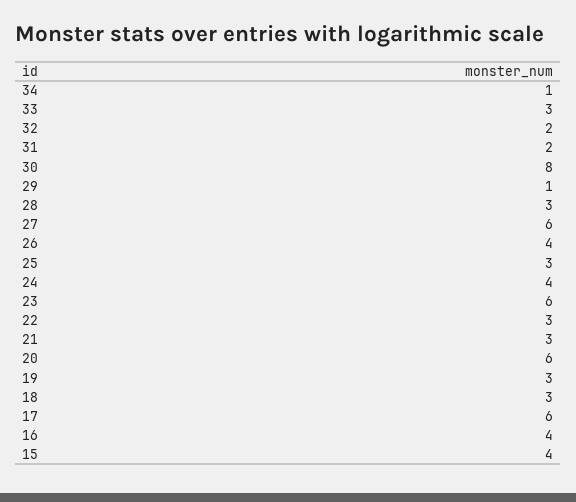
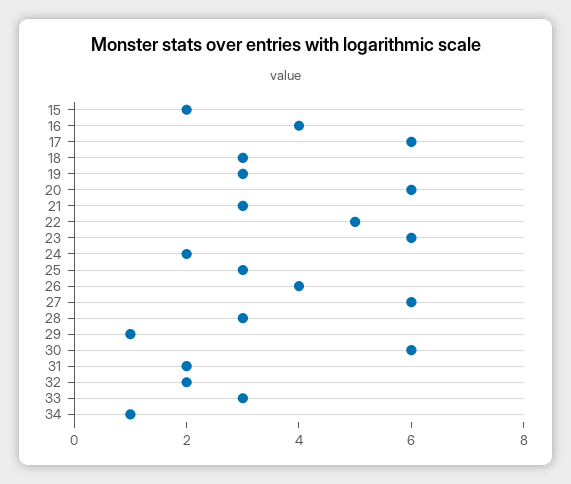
30: 8 -> 6
24: 4 -> 2
22: 3 -> 5
15: 4 -> 2

